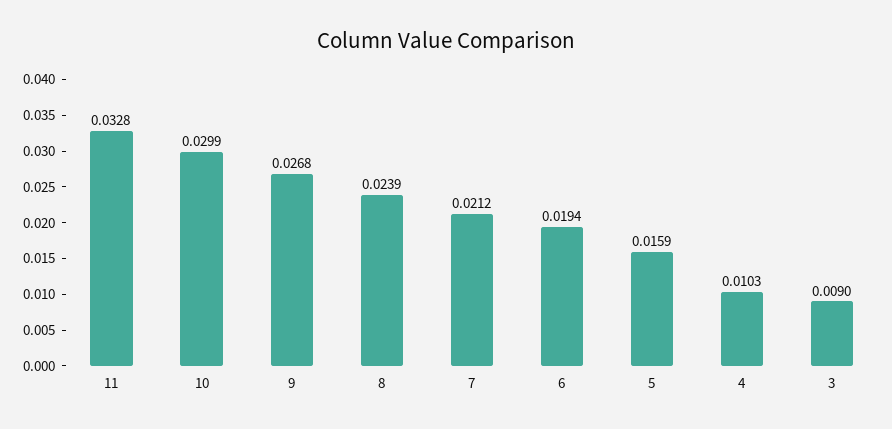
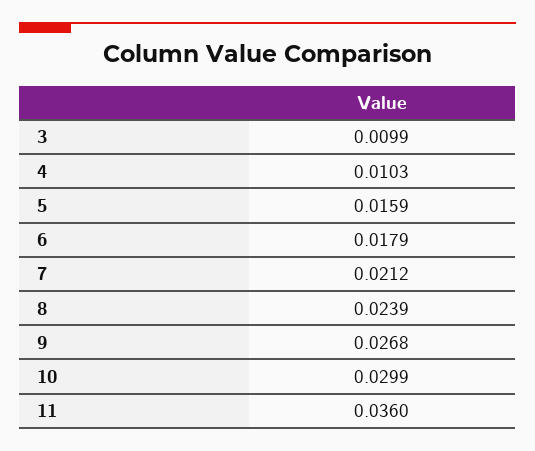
11: 0.0328 -> 0.036
6: 0.0194 -> 0.0179
3: 0.009 -> 0.0099

